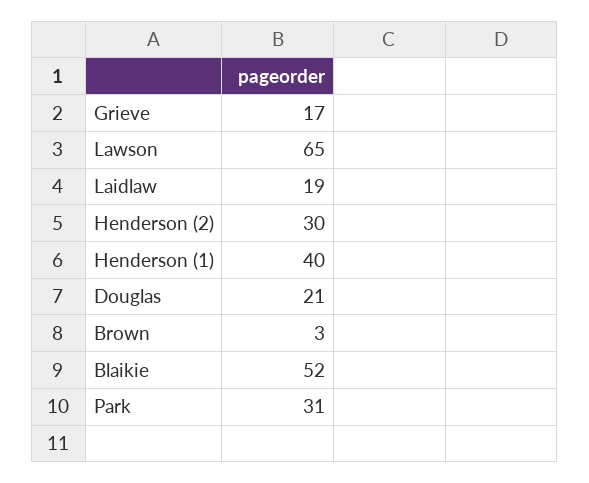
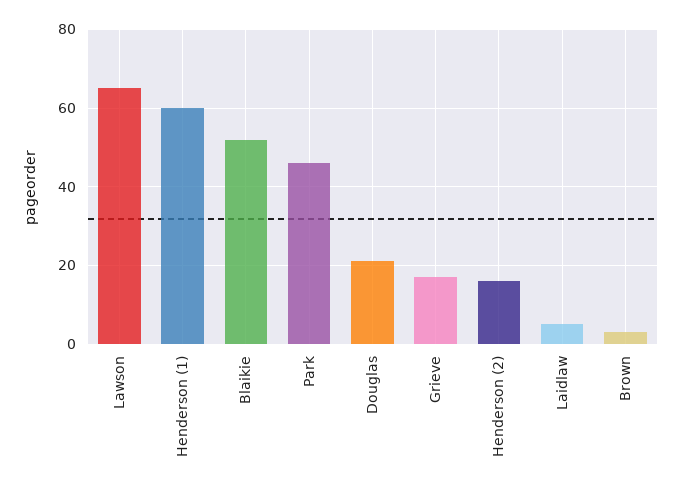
Laidlaw: 19 -> 5
Henderson (2): 30 -> 15
Henderson (1): 40 -> 60
Park: 31 -> 45

